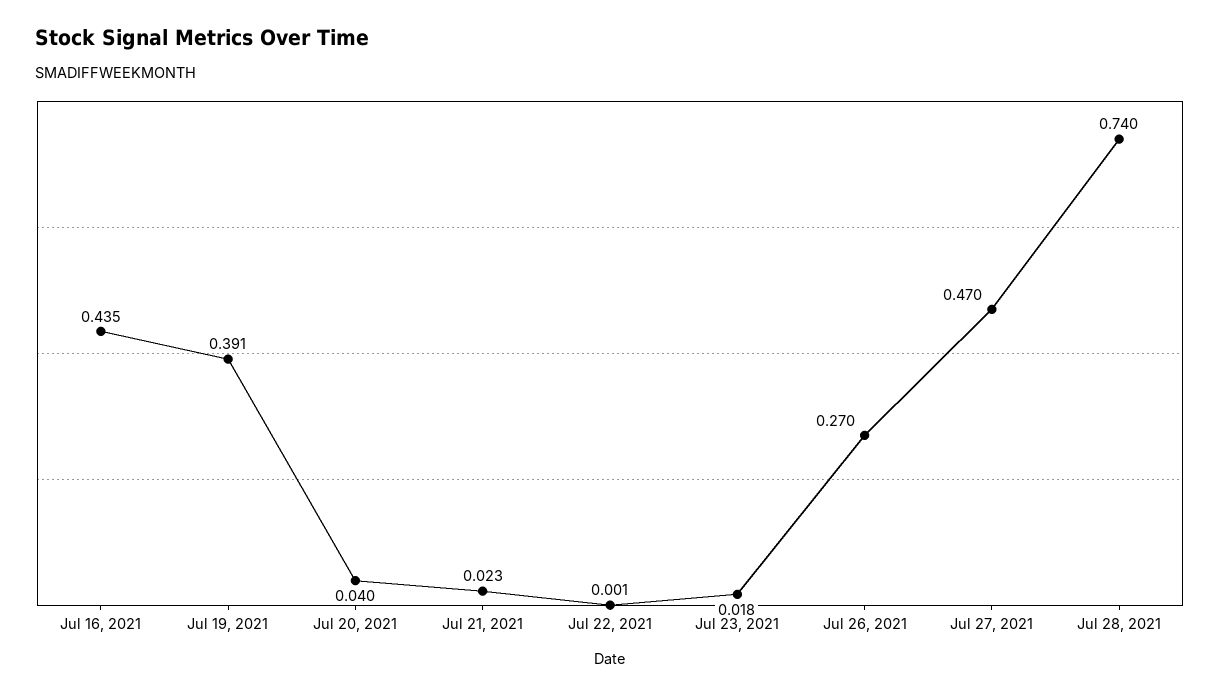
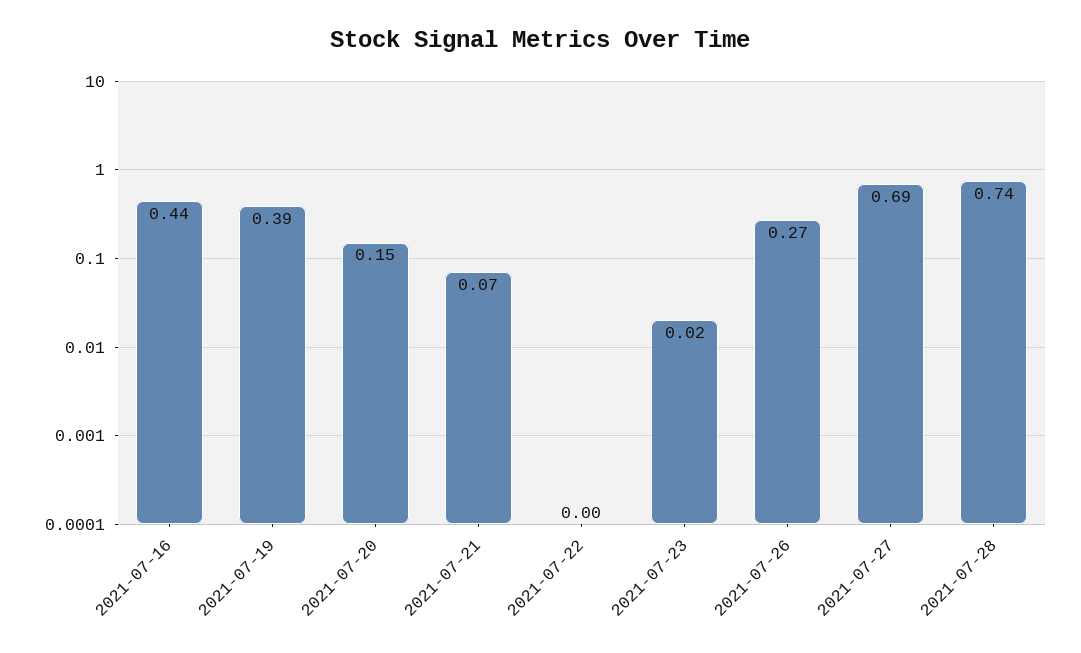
Jul 20, 2021: 0.04 -> 0.15
Jul 21, 2021: 0.023 -> 0.07
Jul 27, 2021: 0.47 -> 0.69

